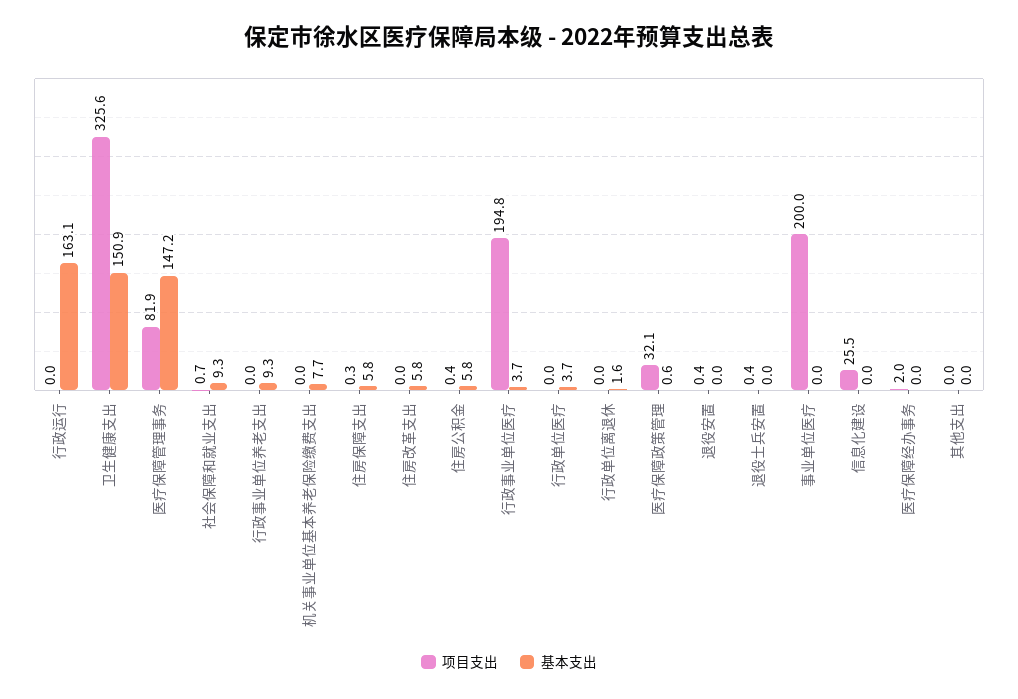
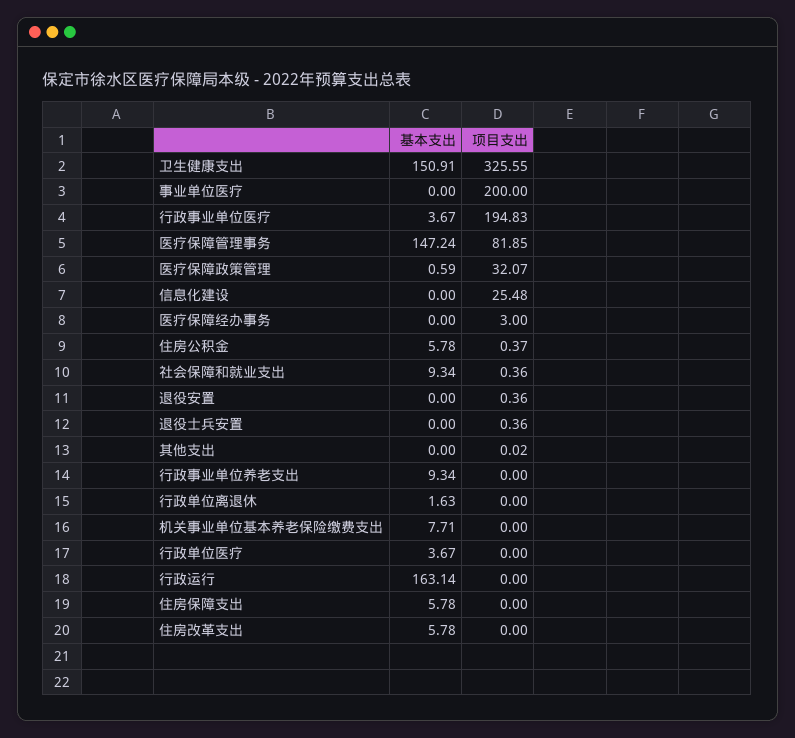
项目支出, 社会保障和就业支出: 0.7 -> 0.36
项目支出, 住房保障支出: 0.3 -> 0
项目支出, 医疗保障经办事务: 2 -> 3

